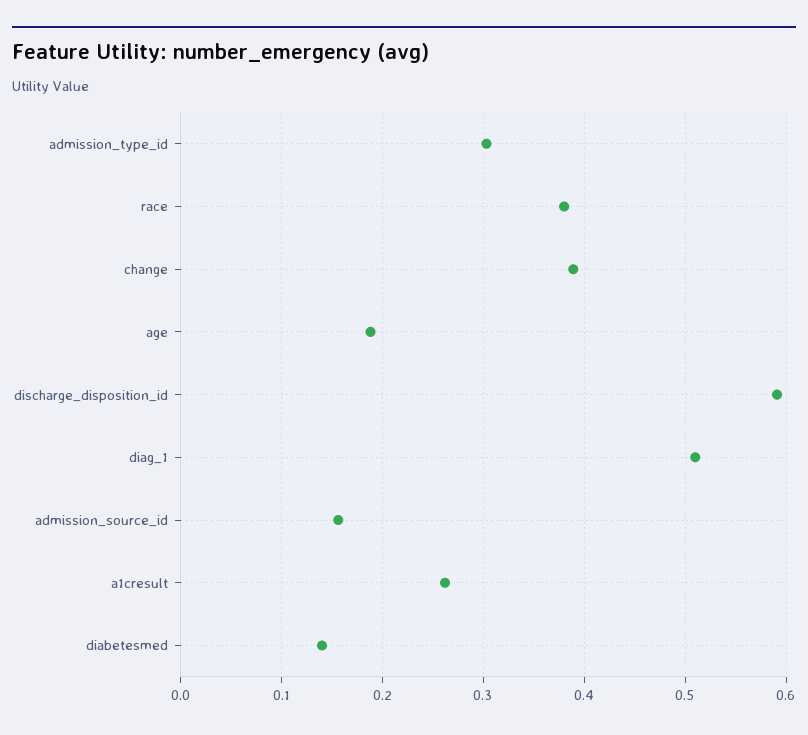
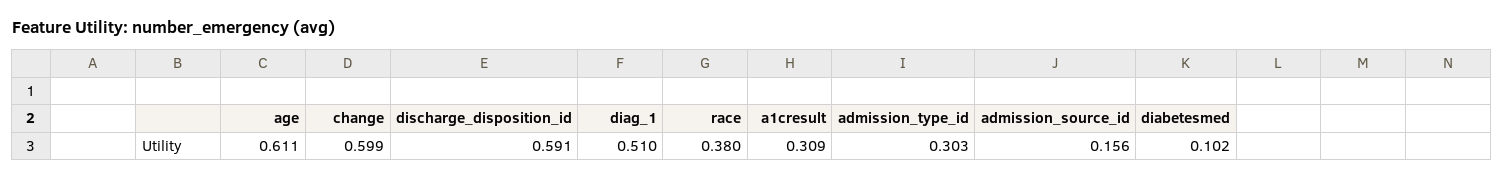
change: 0.39 -> 0.599
age: 0.19 -> 0.611
a1cresult: 0.26 -> 0.309
diabetesmed: 0.14 -> 0.102

